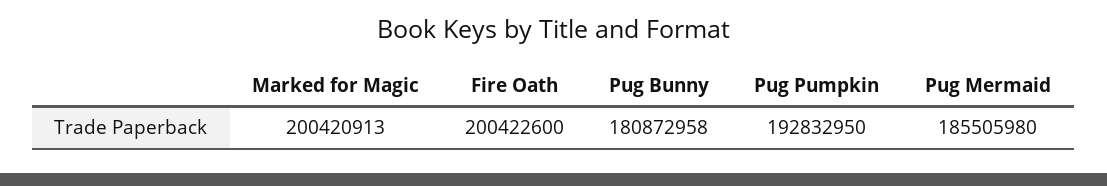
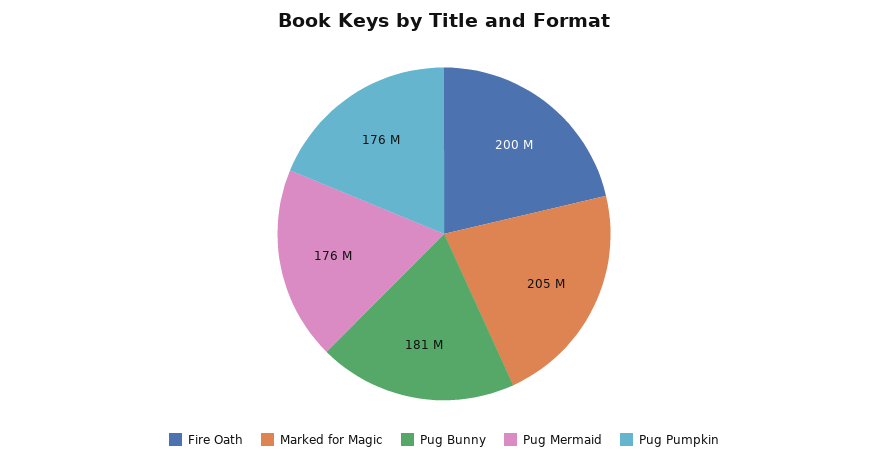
Marked for Magic: 200420913 -> 205000000
Pug Pumpkin: 192832950 -> 176000000
Pug Mermaid: 185505980 -> 176000000

